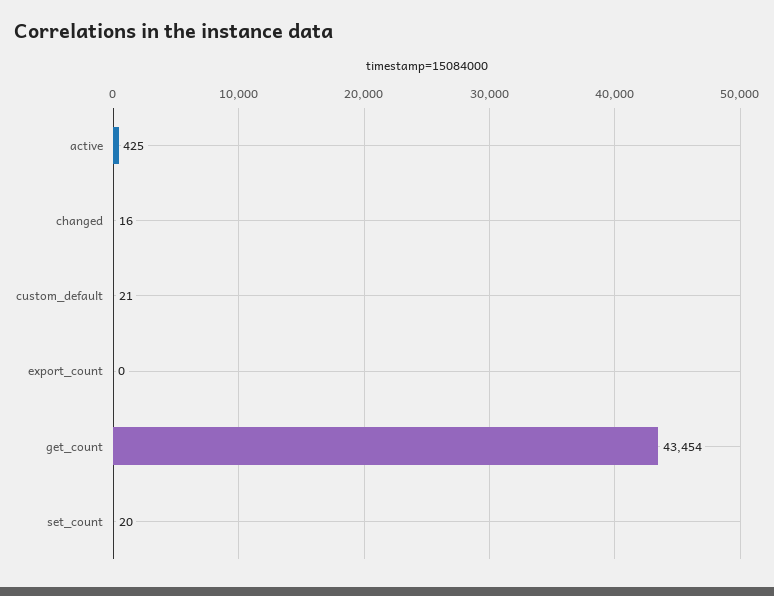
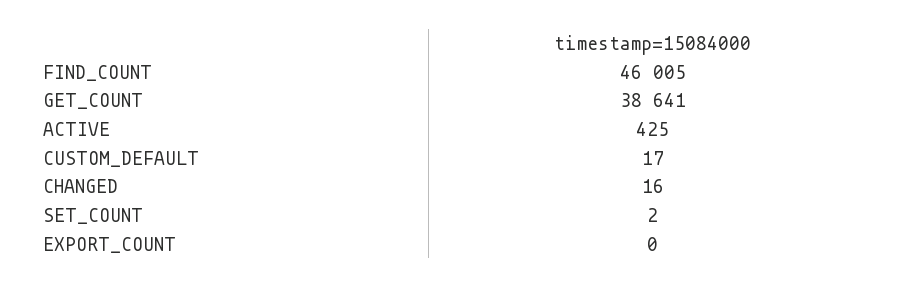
custom_default: 21 -> 17
get_count: 43454 -> 38641
set_count: 20 -> 2
FIND_COUNT: none -> 46005

